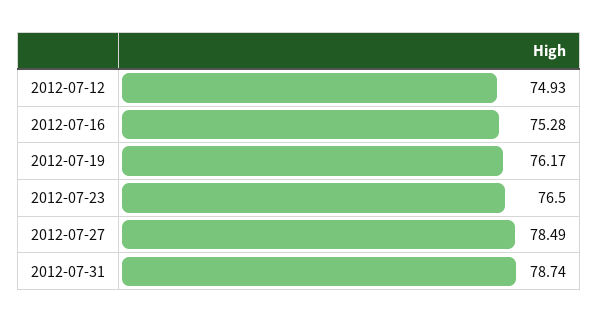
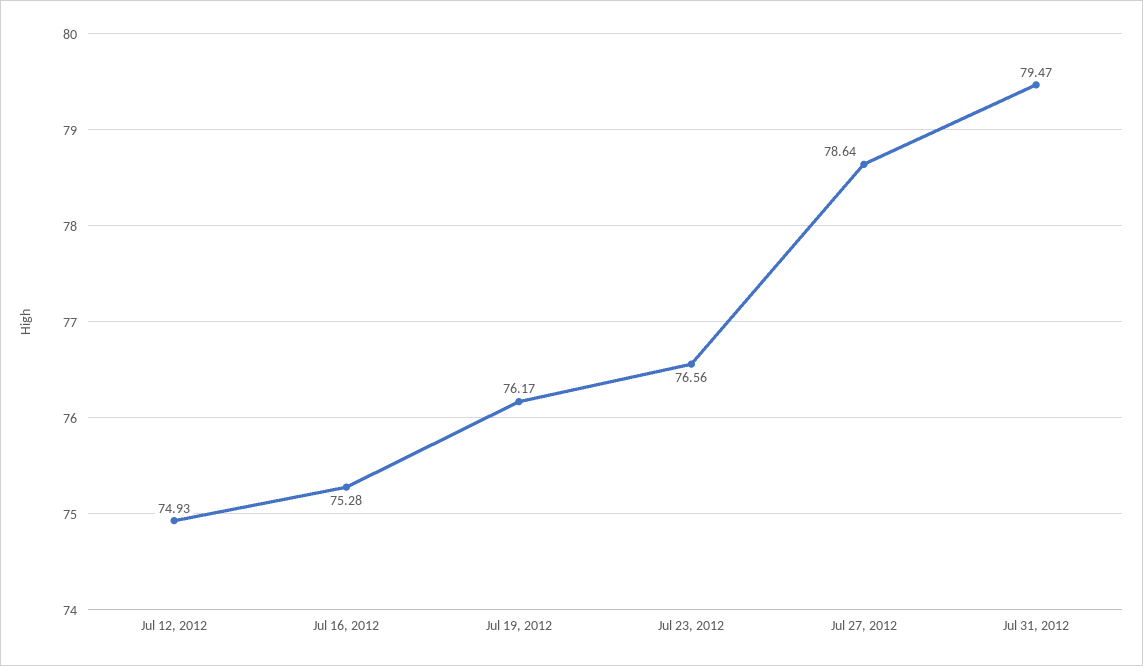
2012-07-23: 76.5 -> 76.56
2012-07-27: 78.49 -> 78.64
2012-07-31: 78.74 -> 79.47

